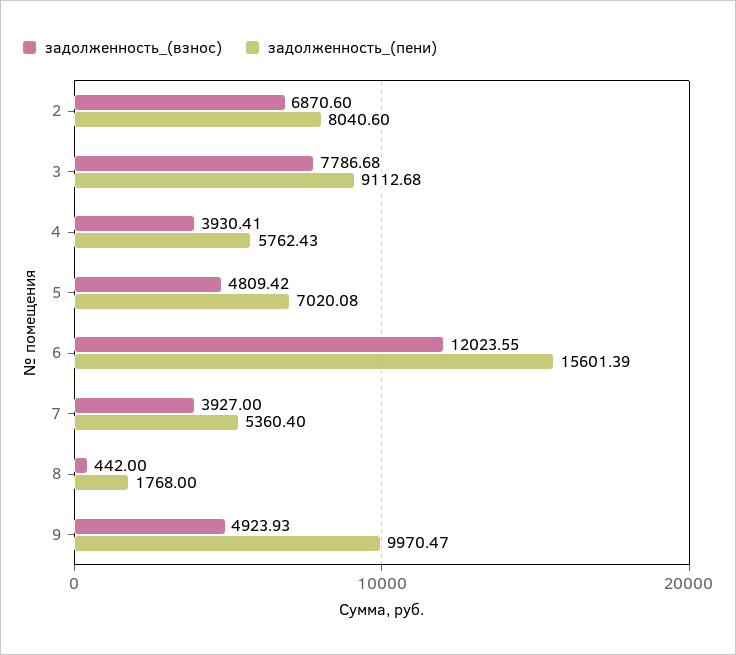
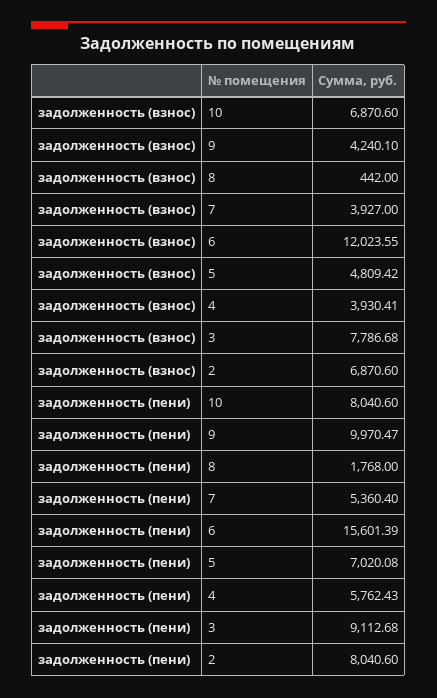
задолженность_(взнос), 9: 4923.93 -> 4240.1
задолженность_(взнос), 10: none -> 6870.6
задолженность_(пени), 10: none -> 8040.6

